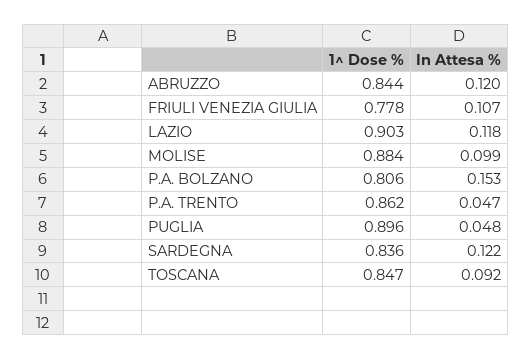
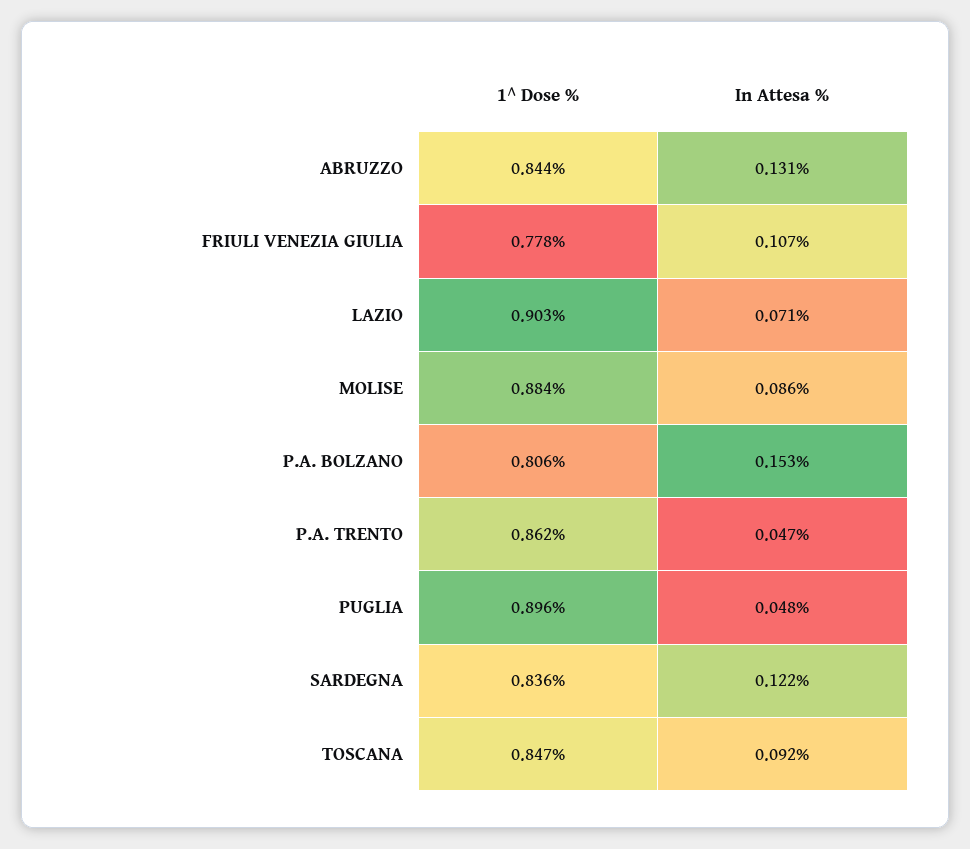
In Attesa %, ABRUZZO: 0.12 -> 0.131
In Attesa %, LAZIO: 0.118 -> 0.071
In Attesa %, MOLISE: 0.099 -> 0.086

